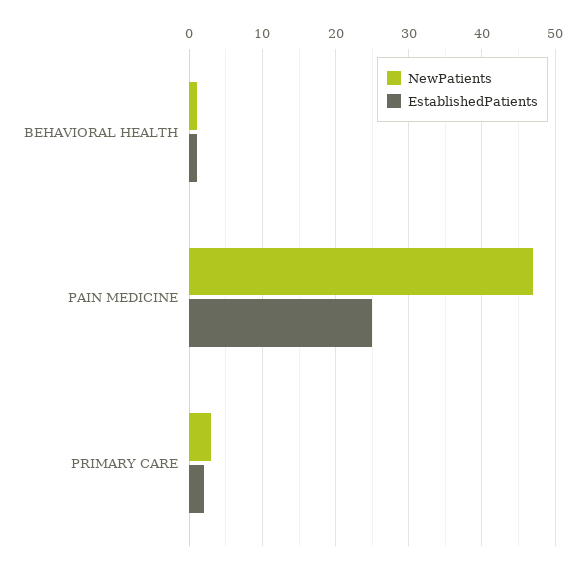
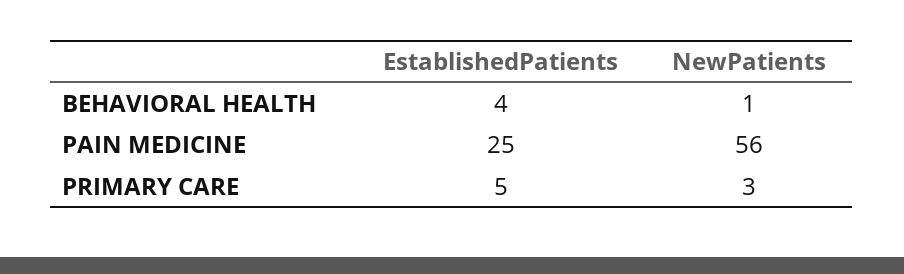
EstablishedPatients, BEHAVIORAL HEALTH: 1 -> 4
NewPatients, PAIN MEDICINE: 47 -> 56
EstablishedPatients, PRIMARY CARE: 2 -> 5

